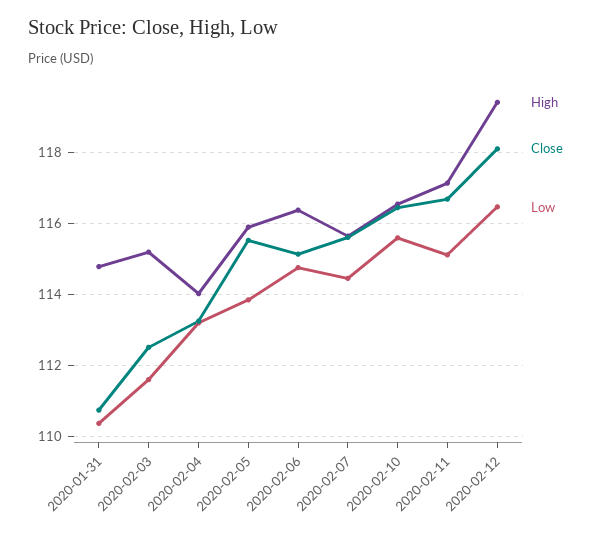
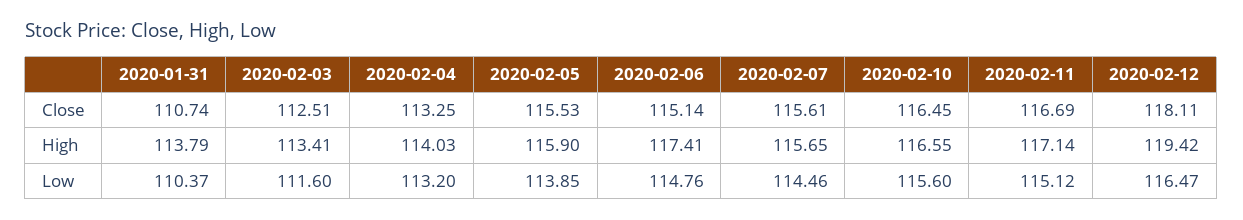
High, 2020-01-31: 114.8 -> 113.79
High, 2020-02-03: 115.2 -> 113.41
High, 2020-02-06: 116.4 -> 117.41

